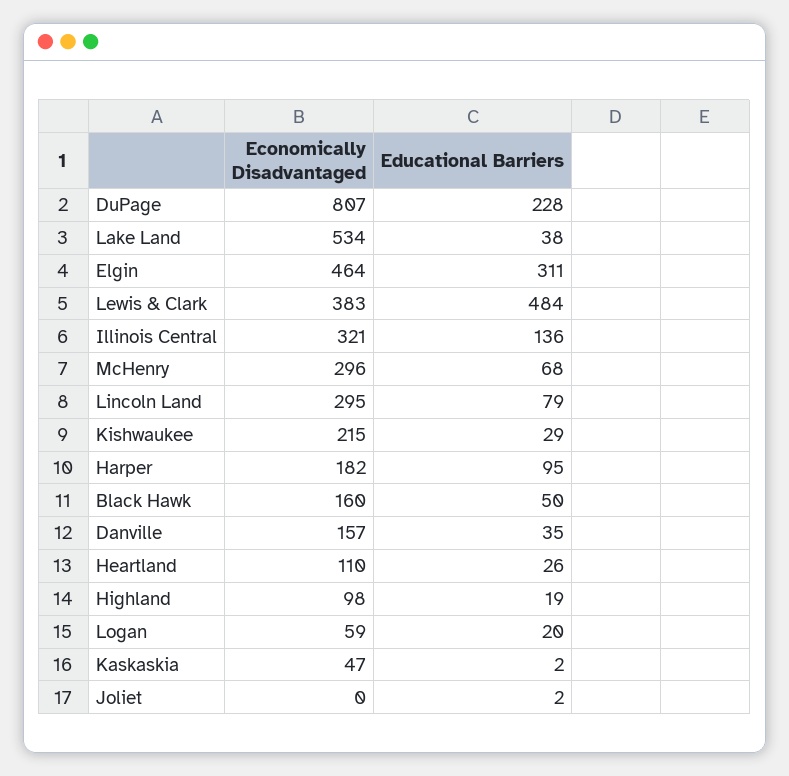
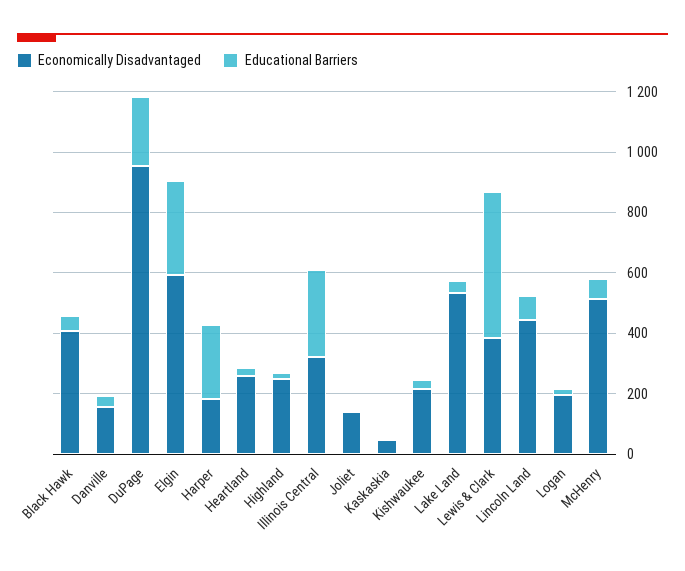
Economically Disadvantaged, DuPage: 807 -> 950
Economically Disadvantaged, Elgin: 464 -> 600
Educational Barriers, Illinois Central: 136 -> 300
Economically Disadvantaged, McHenry: 296 -> 500
Economically Disadvantaged, Lincoln Land: 295 -> 450
Educational Barriers, Harper: 95 -> 250
Economically Disadvantaged, Black Hawk: 160 -> 400
Economically Disadvantaged, Heartland: 110 -> 250
Economically Disadvantaged, Highland: 98 -> 250
Economically Disadvantaged, Logan: 59 -> 200
Economically Disadvantaged, Joliet: 0 -> 150

